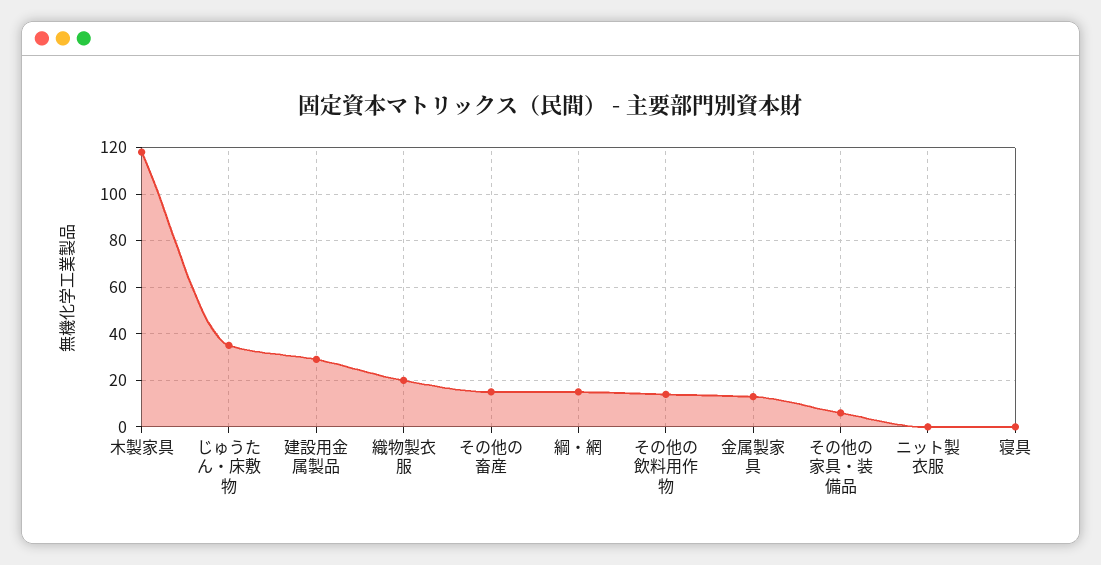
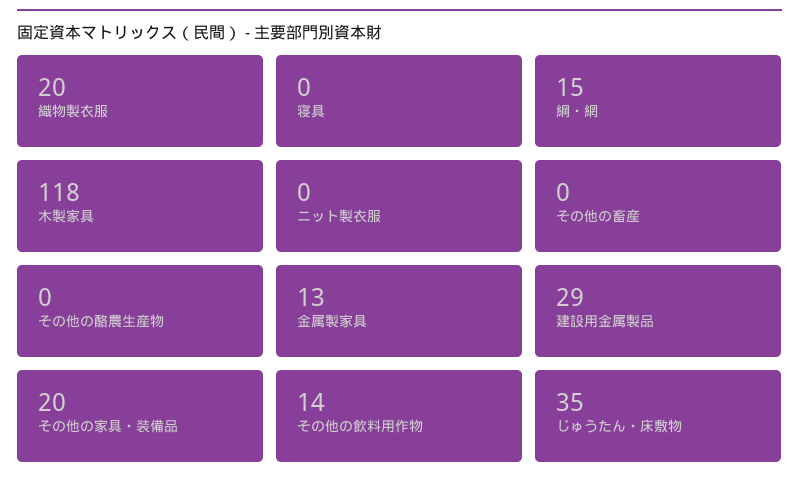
その他の畜産: 15 -> 0
その他の家具・装備品: 5 -> 20
その他の酪農生産物: none -> 0

